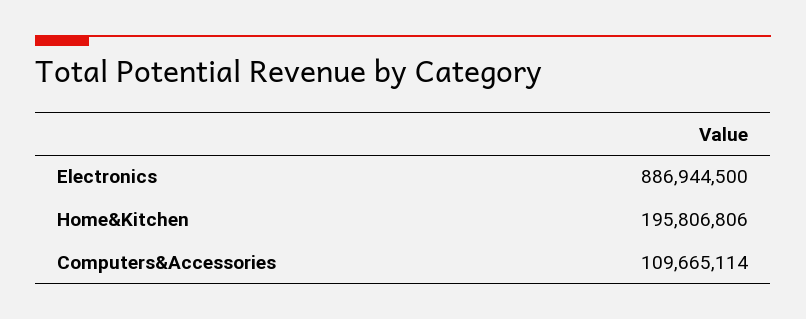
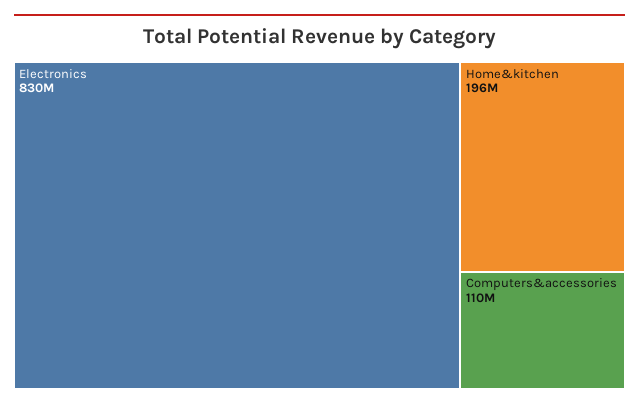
Electronics: 886944500 -> 830000000

